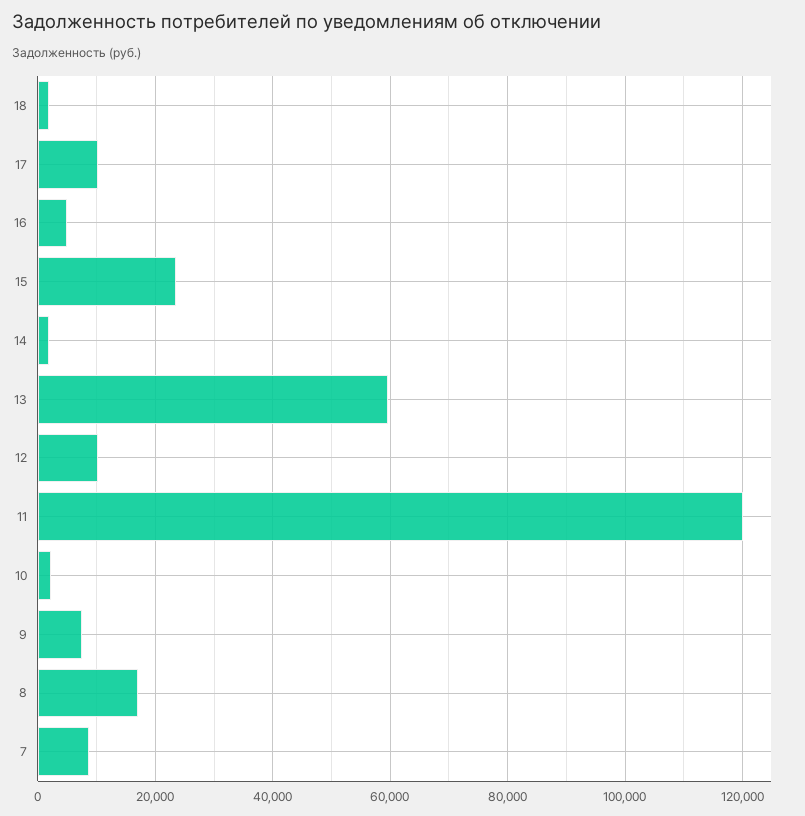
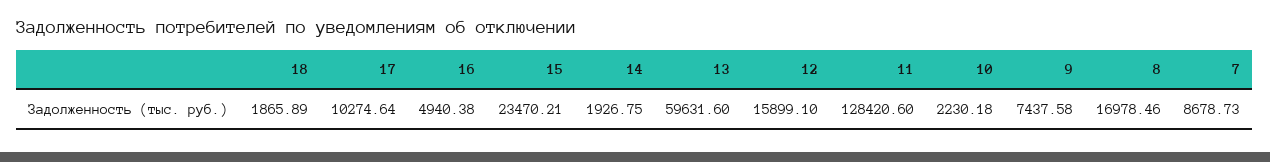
12: 10000 -> 15899.1
11: 120000 -> 128420.6

